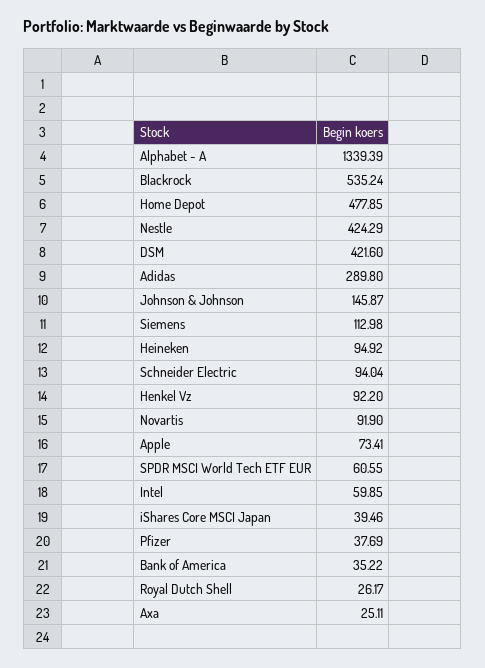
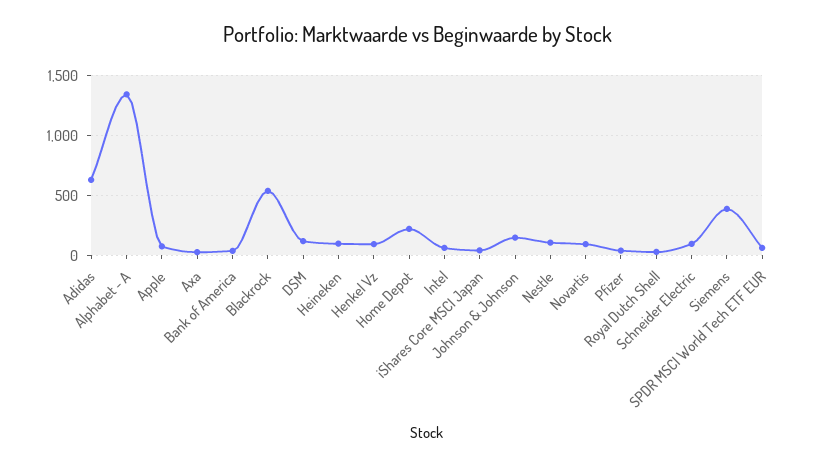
Home Depot: 477.85 -> 200
Nestle: 424.29 -> 100
DSM: 421.6 -> 100
Adidas: 289.8 -> 600
Siemens: 112.98 -> 400

